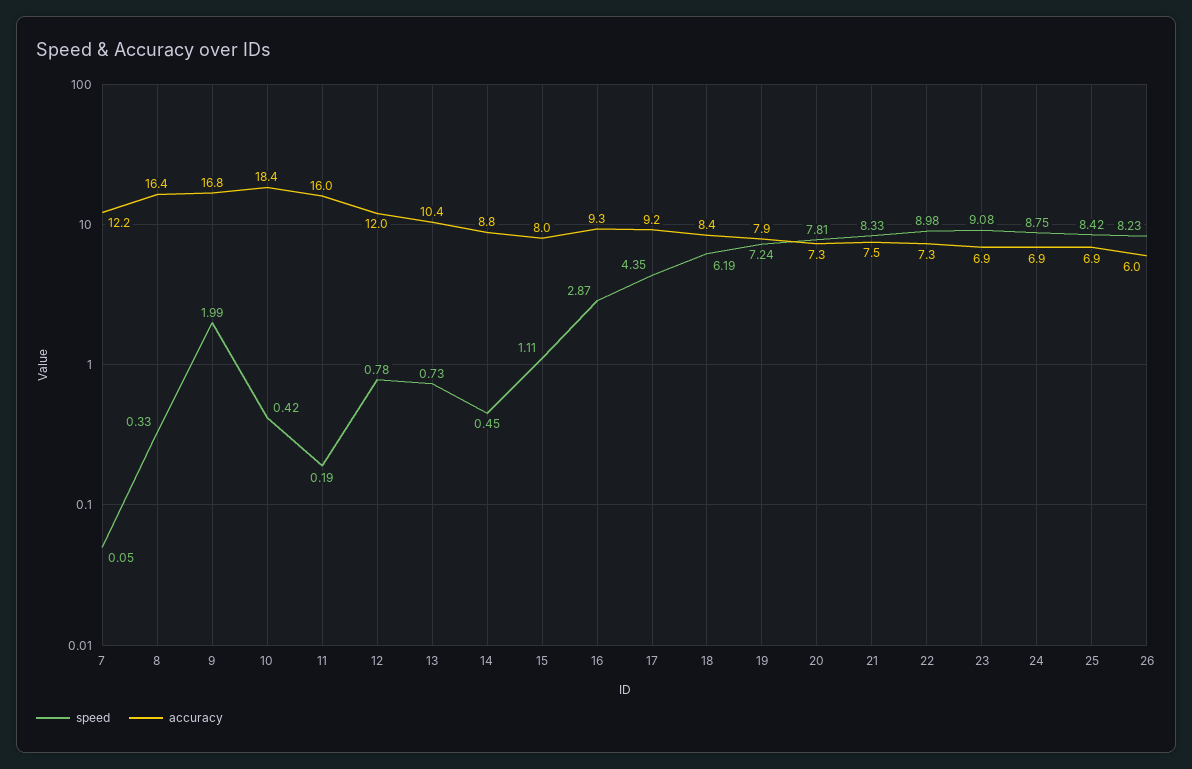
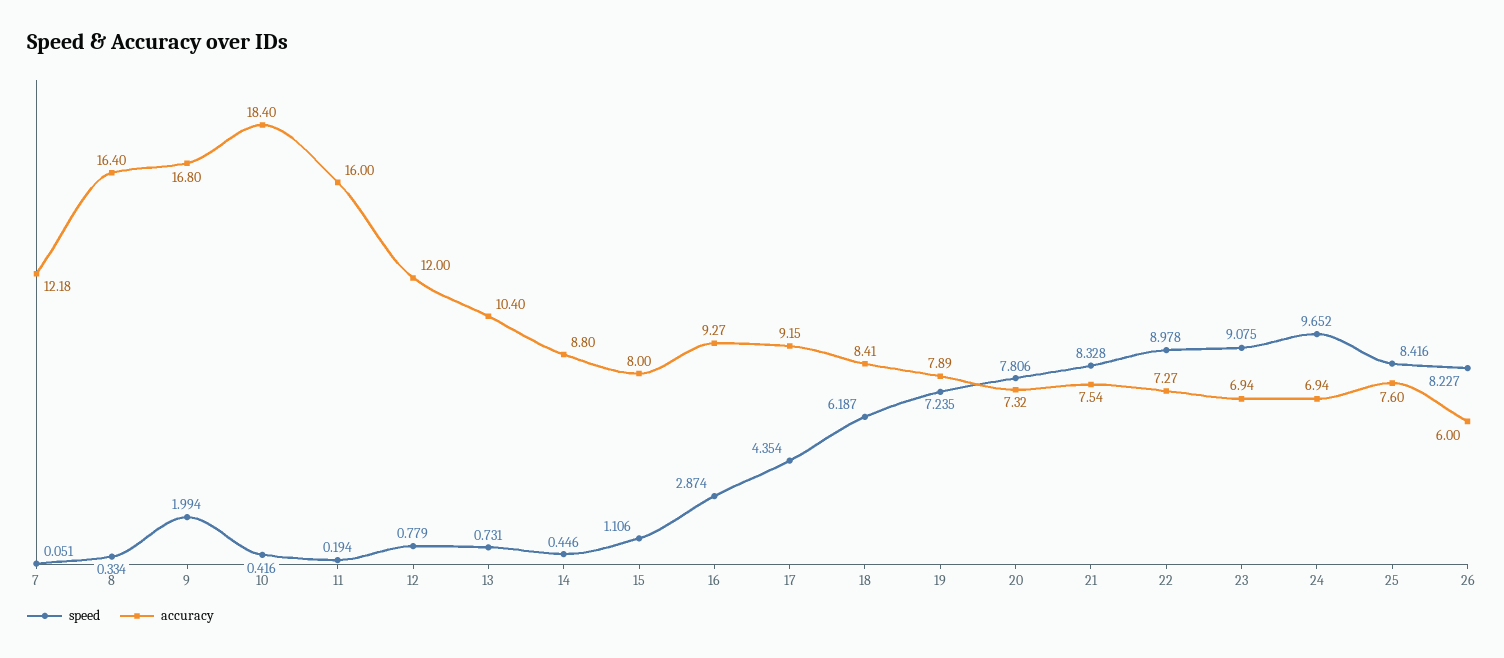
speed, 24: 8.75 -> 9.652
accuracy, 25: 6.9 -> 7.6

